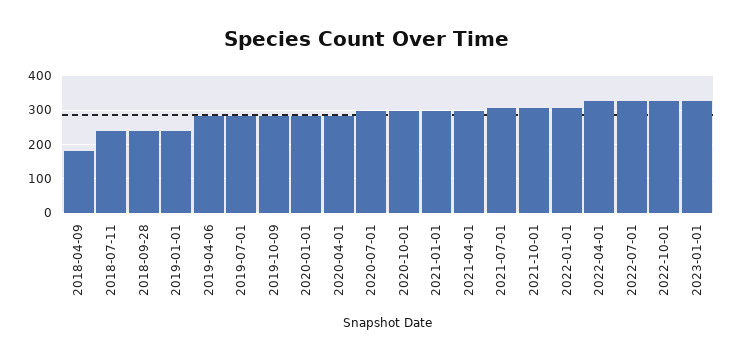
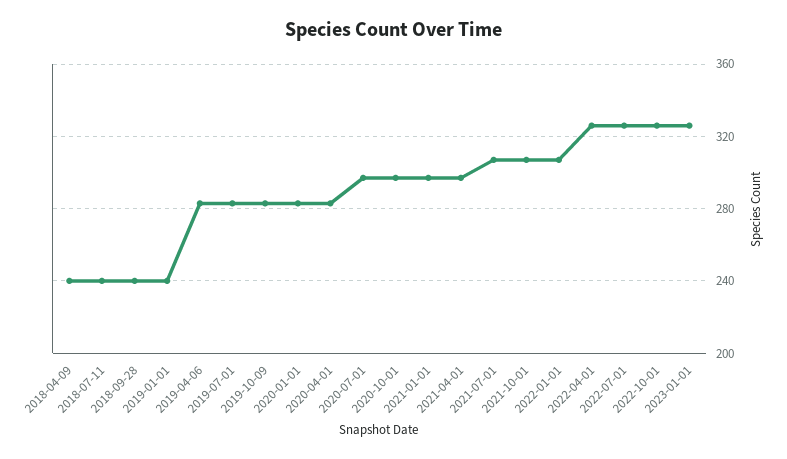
2018-04-09: 180 -> 240

